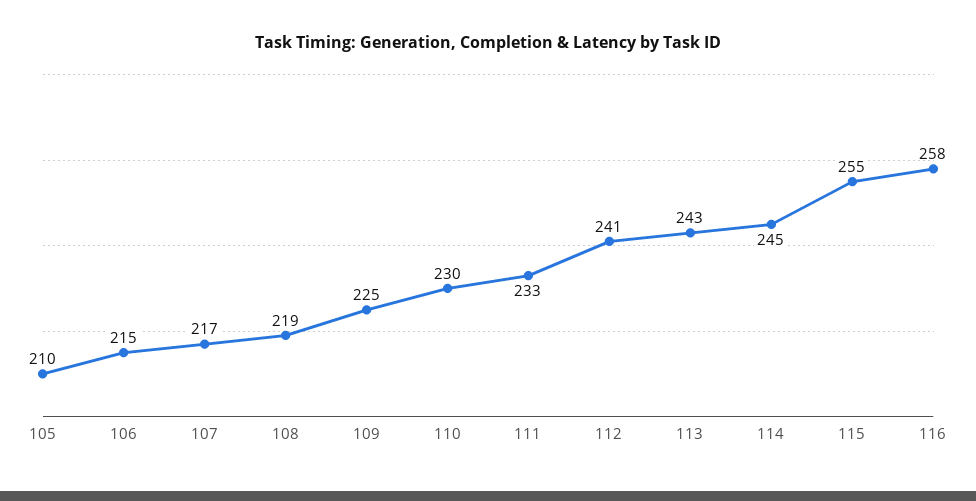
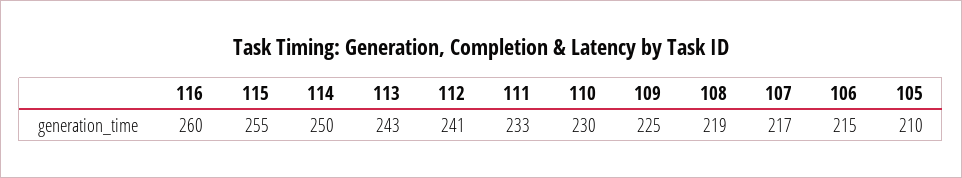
114: 245 -> 250
116: 258 -> 260

